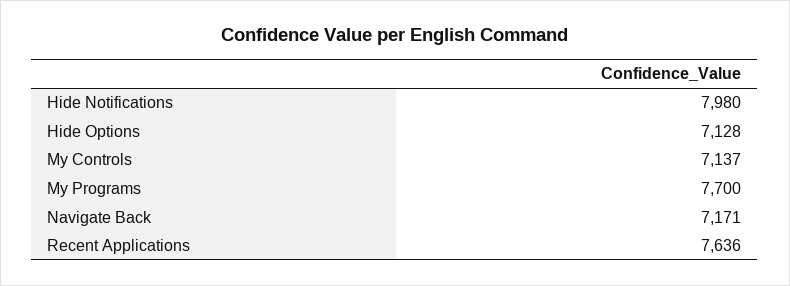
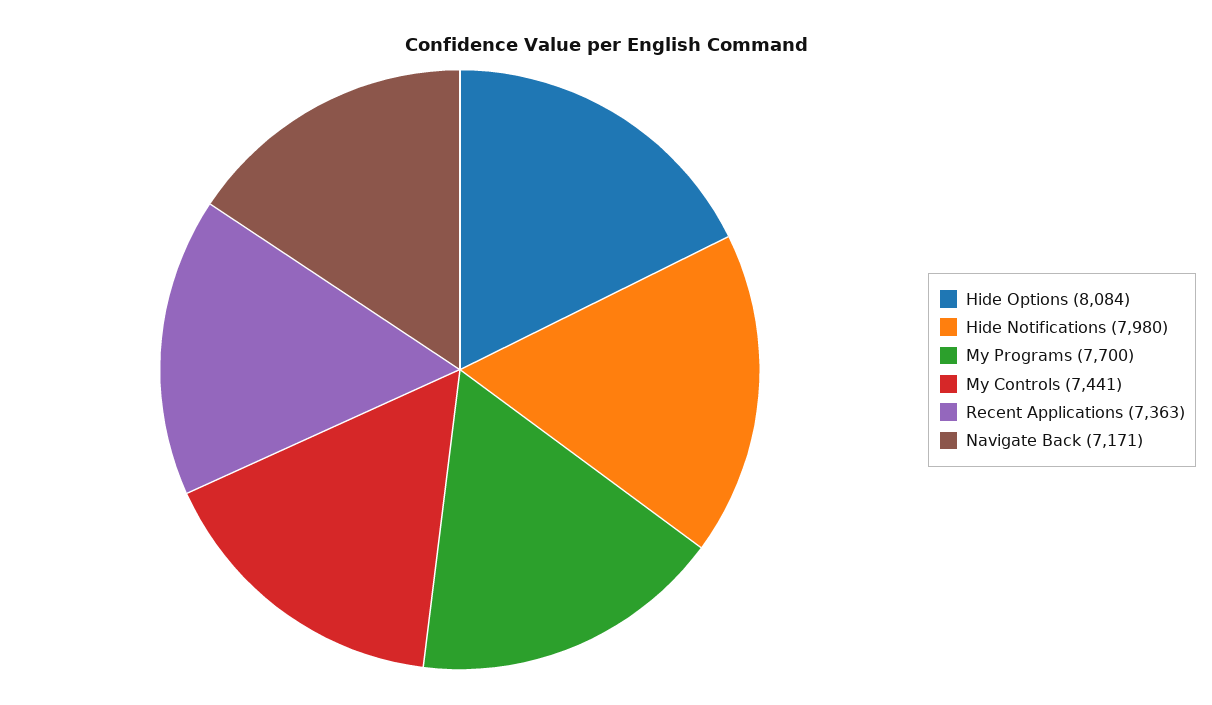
Hide Options: 7128 -> 8084
My Controls: 7137 -> 7441
Recent Applications: 7636 -> 7363

